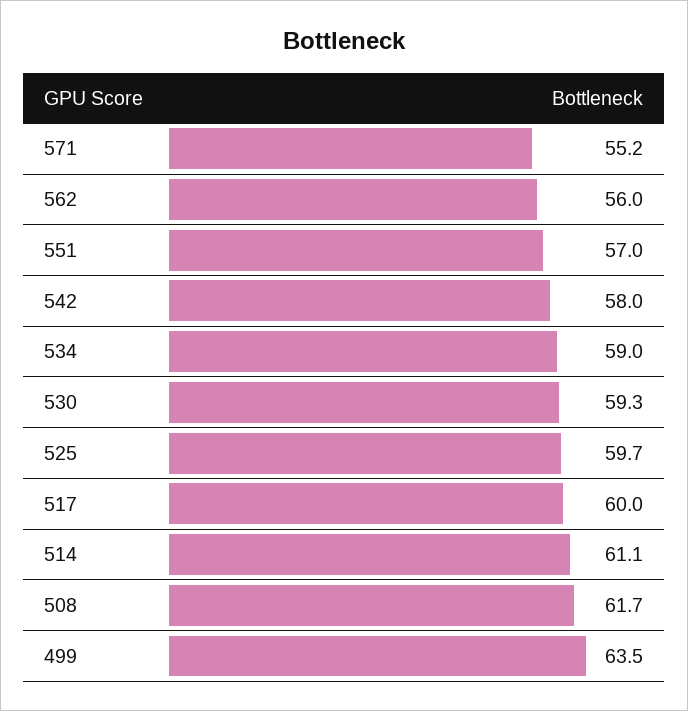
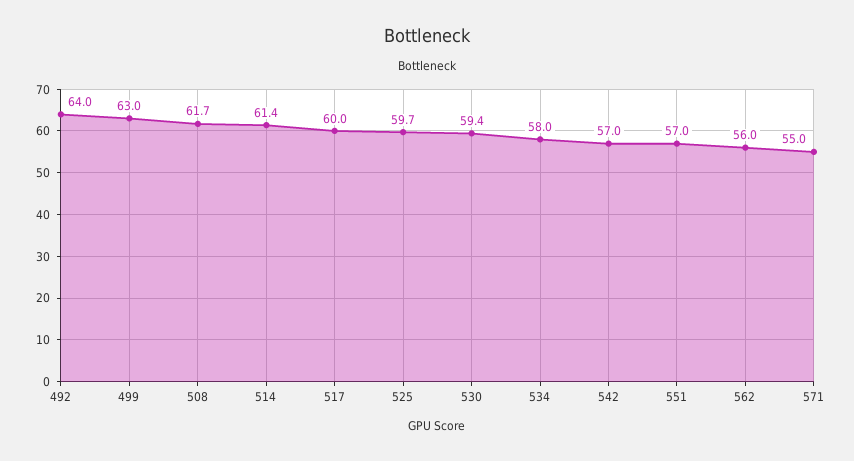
571: 55.2 -> 55
542: 58 -> 57
534: 59 -> 58
530: 59.3 -> 59.4
514: 61.1 -> 61.4
499: 63.5 -> 63
492: none -> 64

